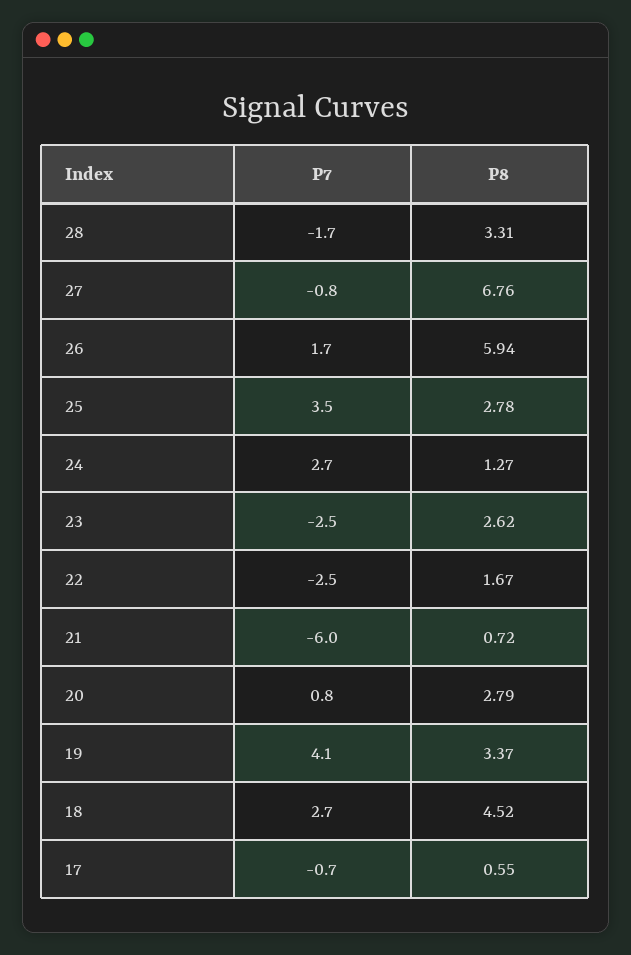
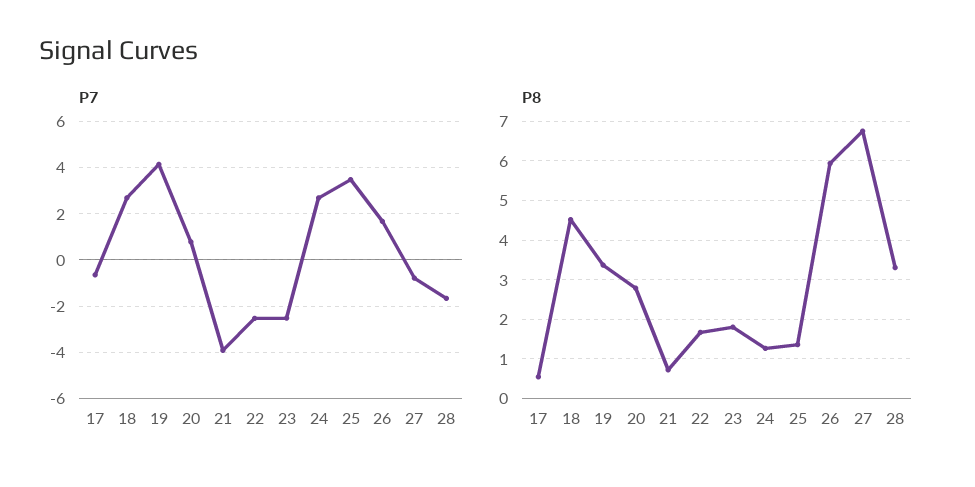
P8, 25: 2.78 -> 1.4
P8, 23: 2.62 -> 1.8
P7, 21: -6 -> -4

